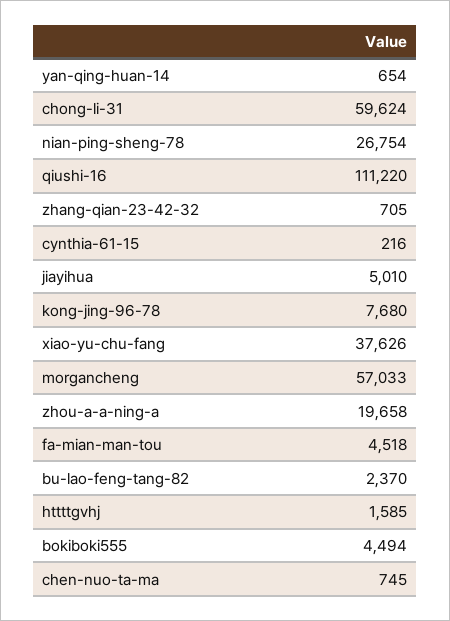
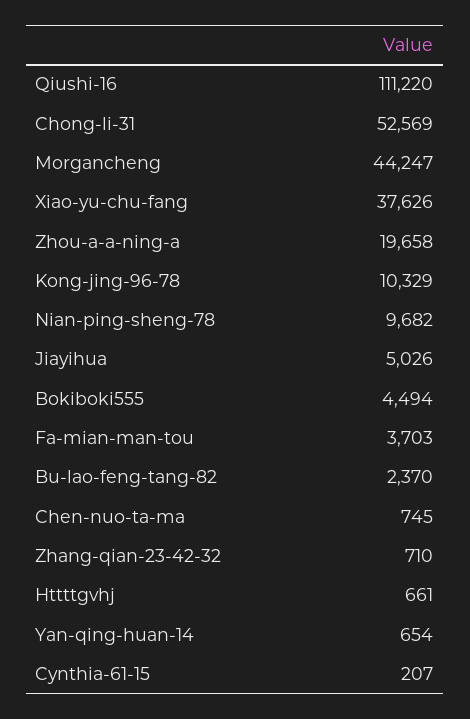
chong-li-31: 59624 -> 52569
nian-ping-sheng-78: 26754 -> 9682
zhang-qian-23-42-32: 705 -> 710
cynthia-61-15: 216 -> 207
jiayihua: 5010 -> 5026
kong-jing-96-78: 7680 -> 10329
morgancheng: 57033 -> 44247
fa-mian-man-tou: 4518 -> 3703
httttgvhj: 1585 -> 661

